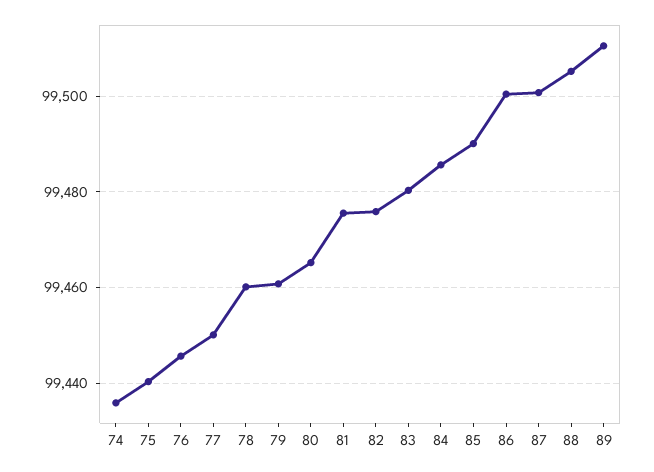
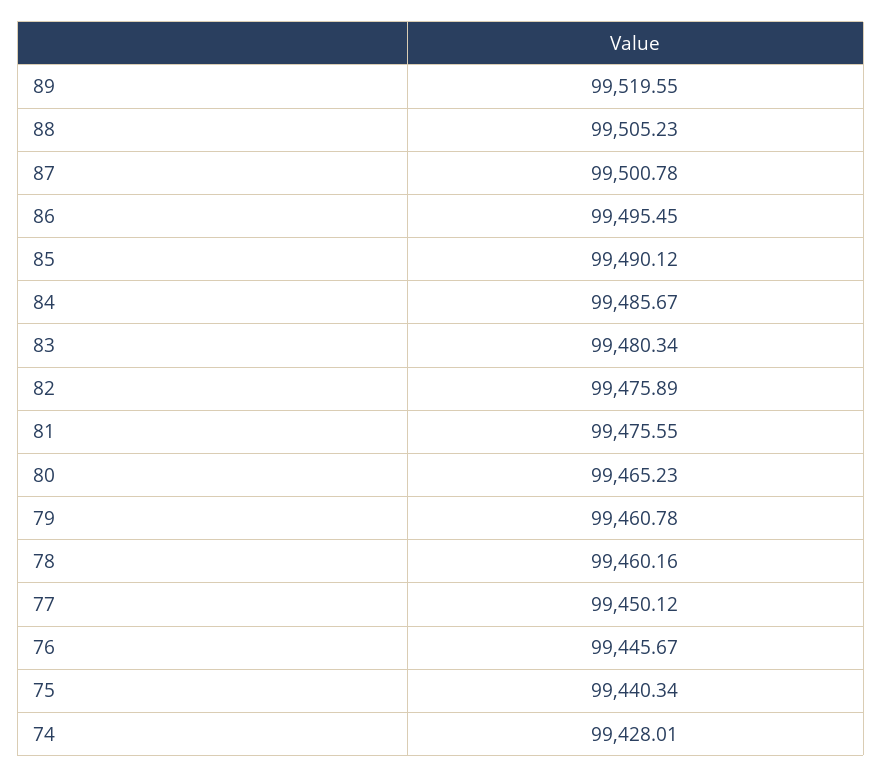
74: 99436 -> 99428.01
86: 99500 -> 99495.45
89: 99510 -> 99519.55

